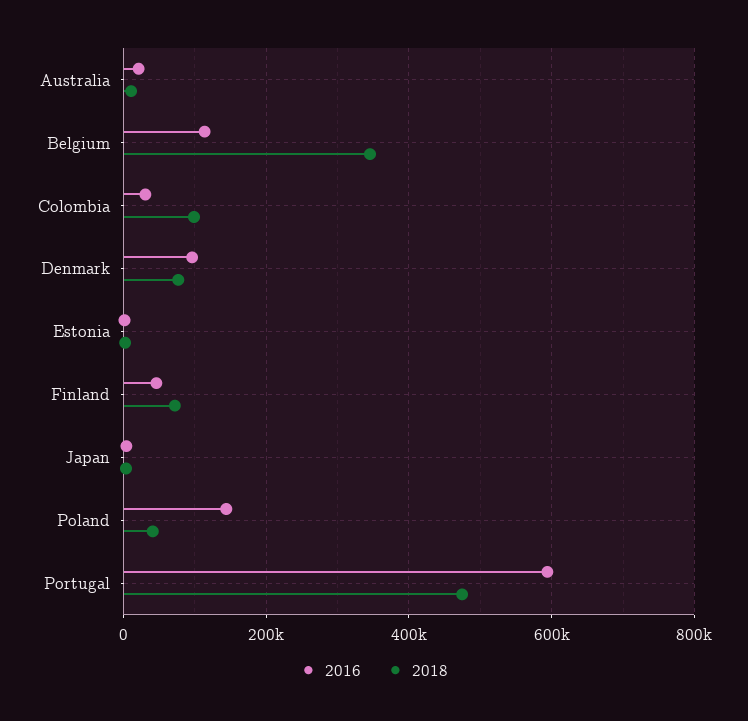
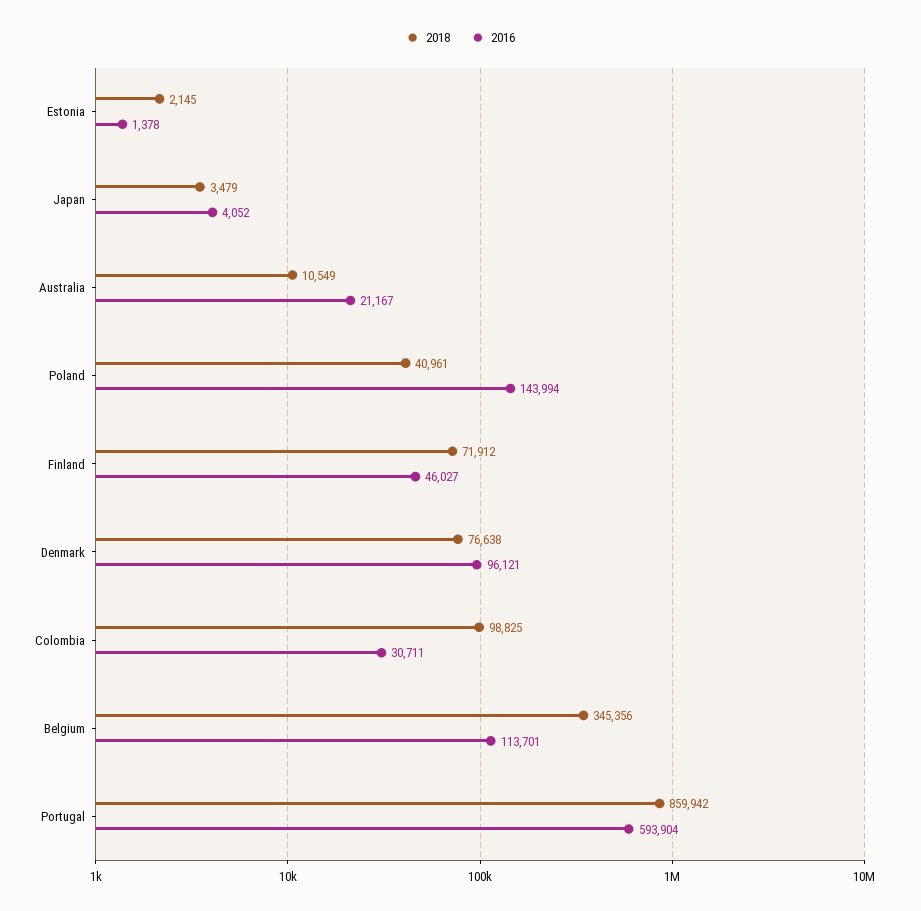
2018, Portugal: 480000 -> 859942

